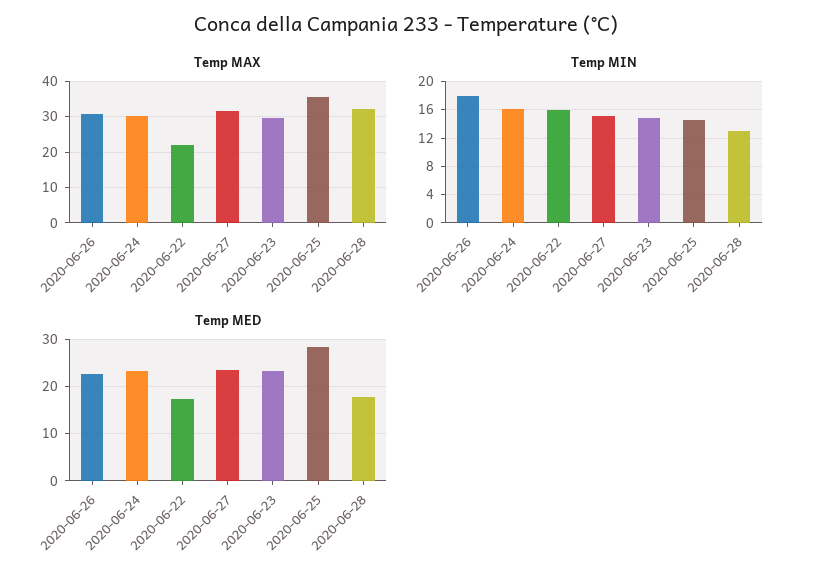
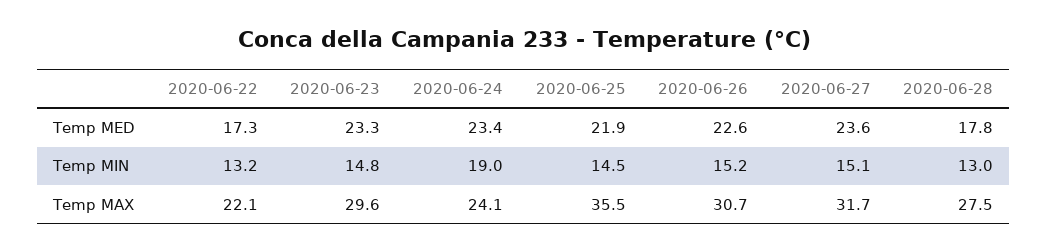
Temp MAX, 2020-06-24: 30 -> 24.1
Temp MAX, 2020-06-28: 32 -> 27.5
Temp MIN, 2020-06-26: 18 -> 15.2
Temp MIN, 2020-06-24: 16 -> 19
Temp MIN, 2020-06-22: 16 -> 13.2
Temp MED, 2020-06-25: 28 -> 21.9

